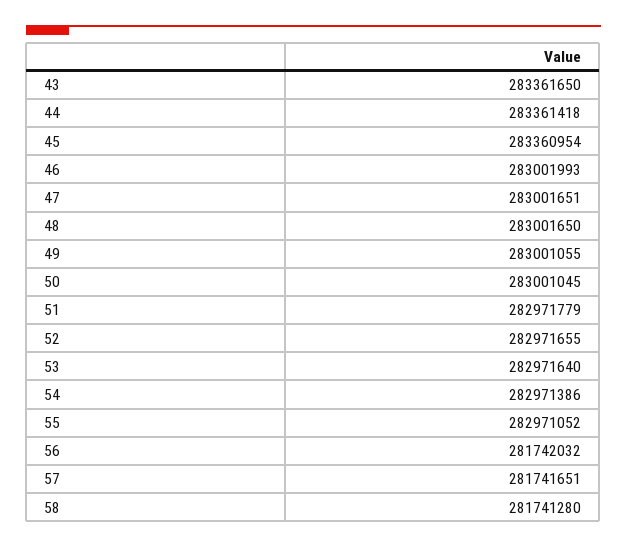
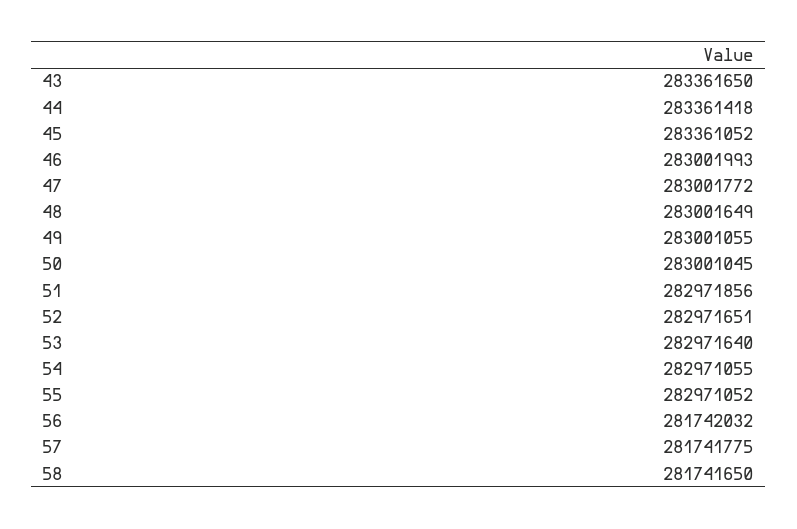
45: 283360954 -> 283361052
47: 283001651 -> 283001772
48: 283001650 -> 283001649
51: 282971779 -> 282971856
52: 282971655 -> 282971651
54: 282971386 -> 282971055
57: 281741651 -> 281741775
58: 281741280 -> 281741650

